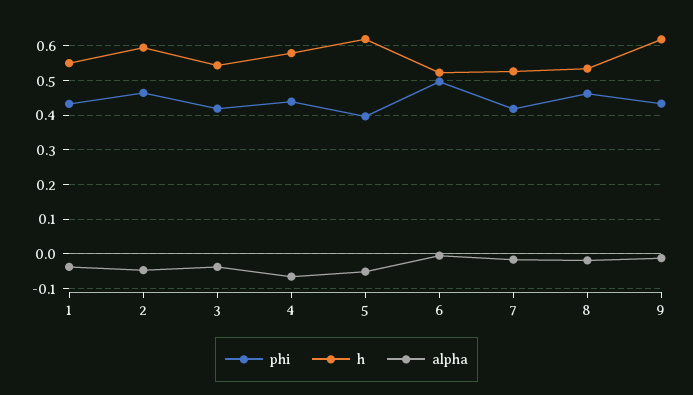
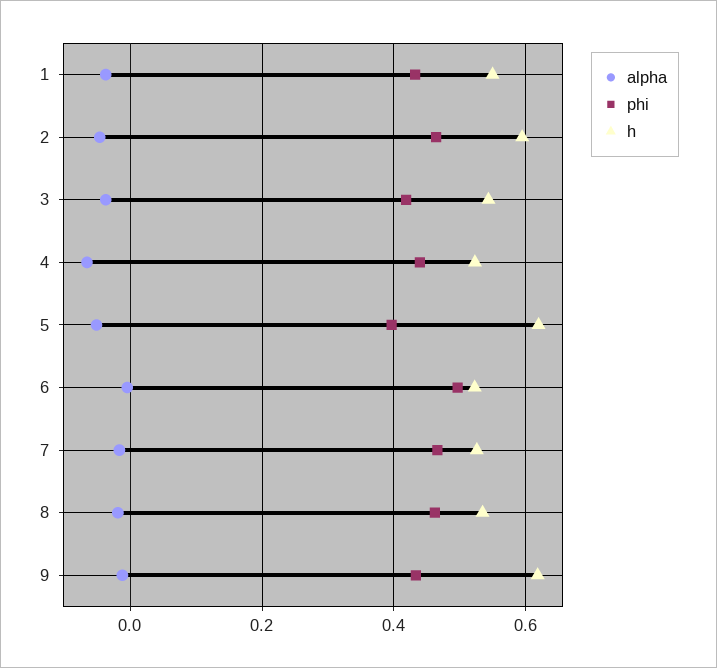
h, 4: 0.58 -> 0.52
phi, 7: 0.42 -> 0.46

